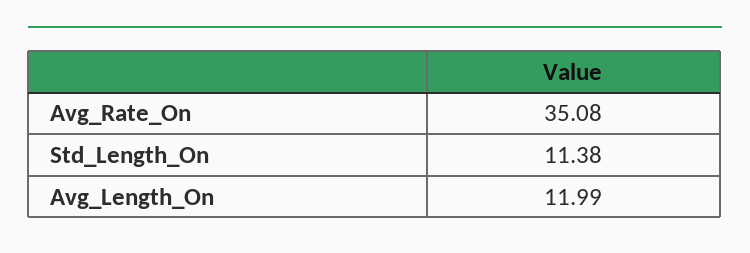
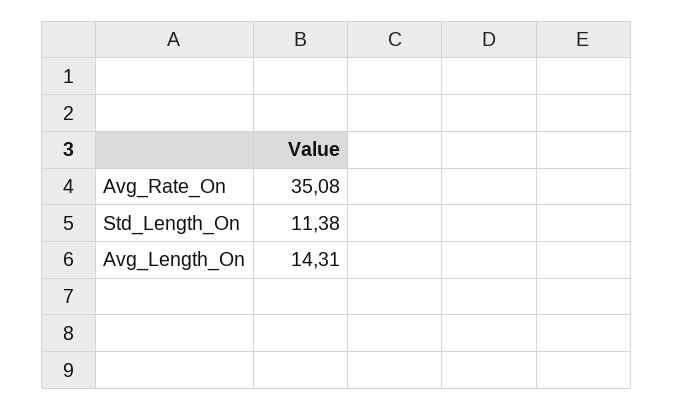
Avg_Length_On: 11.99 -> 14.31

